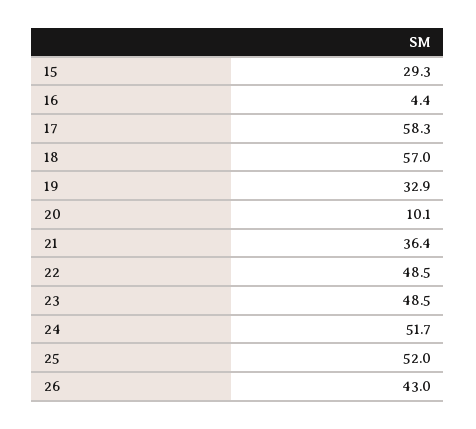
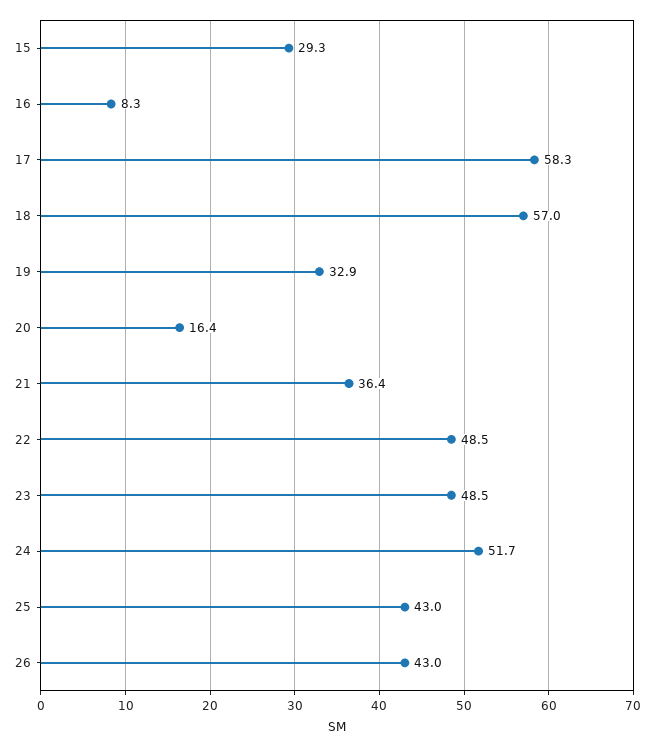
16: 4.4 -> 8.3
20: 10.1 -> 16.4
25: 52 -> 43

